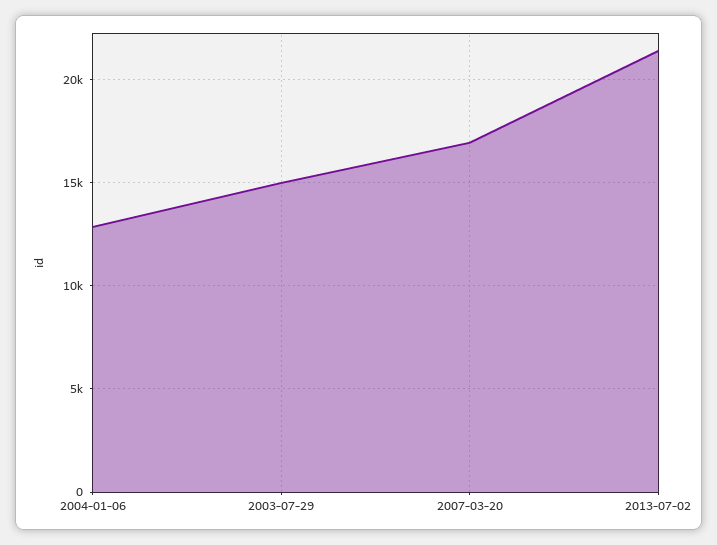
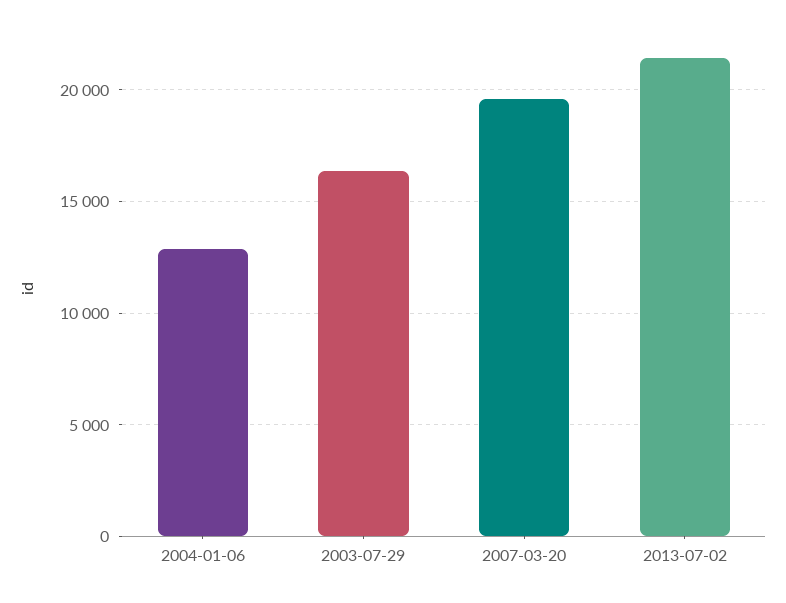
2003-07-29: 15000 -> 16500
2007-03-20: 17000 -> 19500

